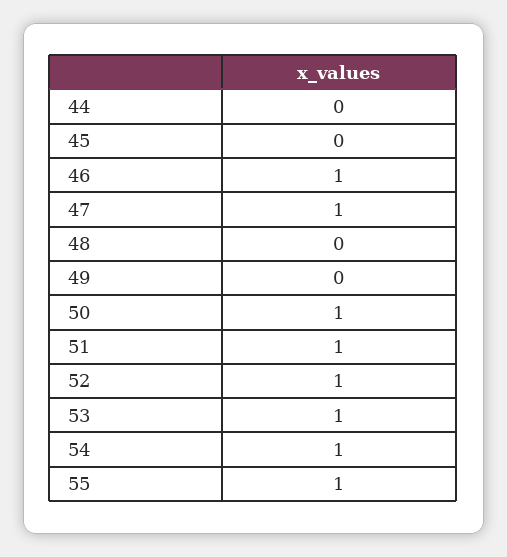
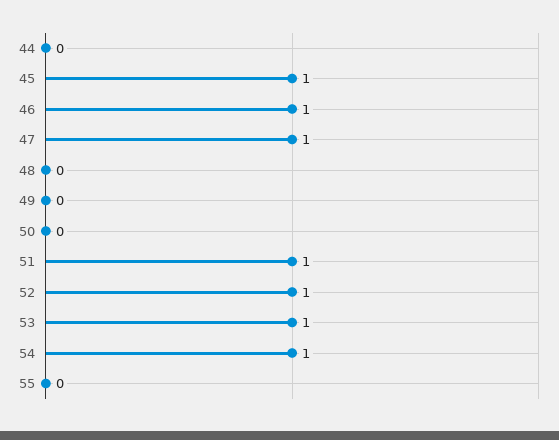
45: 0 -> 1
50: 1 -> 0
55: 1 -> 0

